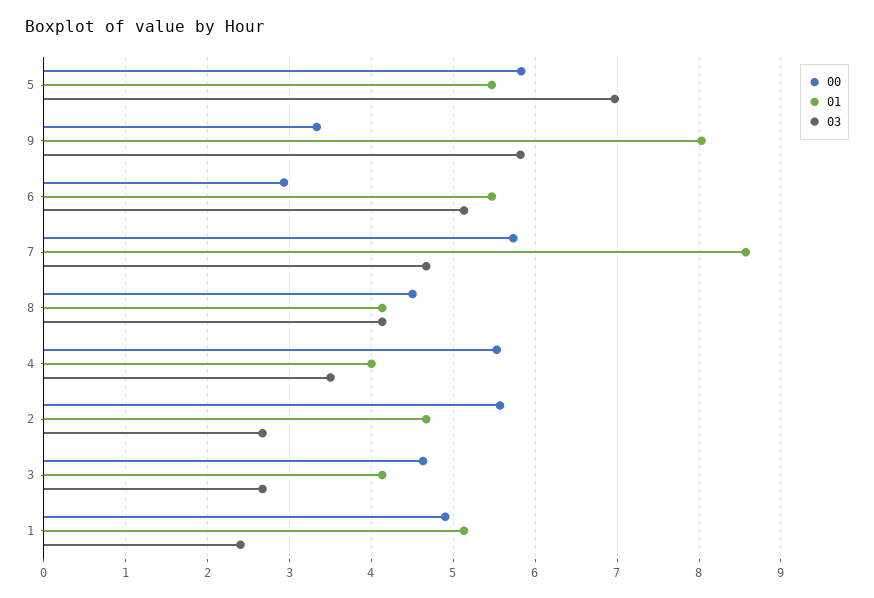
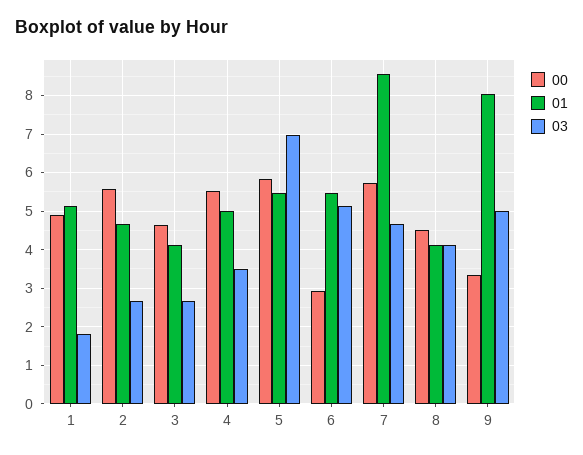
03, 9: 5.8 -> 5
01, 4: 4 -> 5
03, 1: 2.4 -> 1.8

